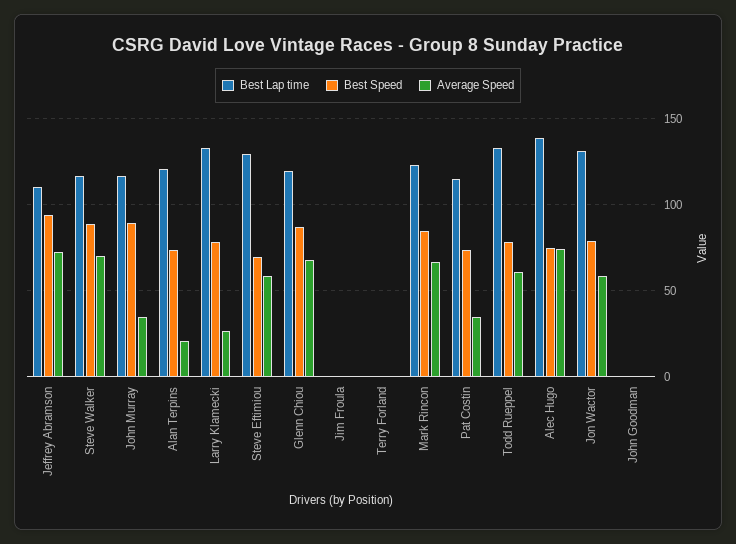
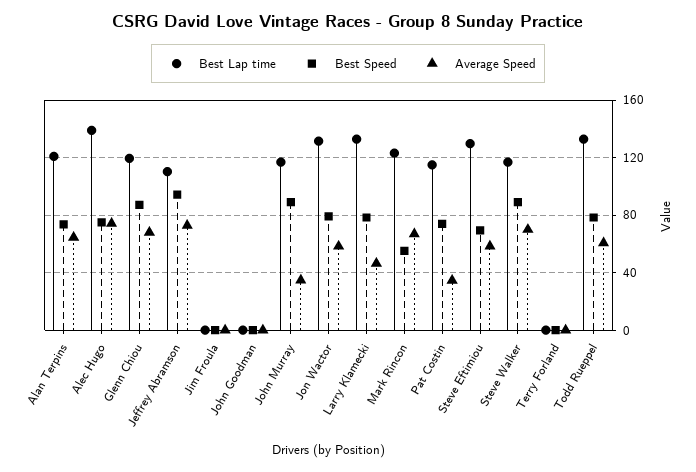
Average Speed, Alan Terpins: 20 -> 65
Average Speed, Larry Klamecki: 25 -> 45
Best Speed, Mark Rincon: 85 -> 55

